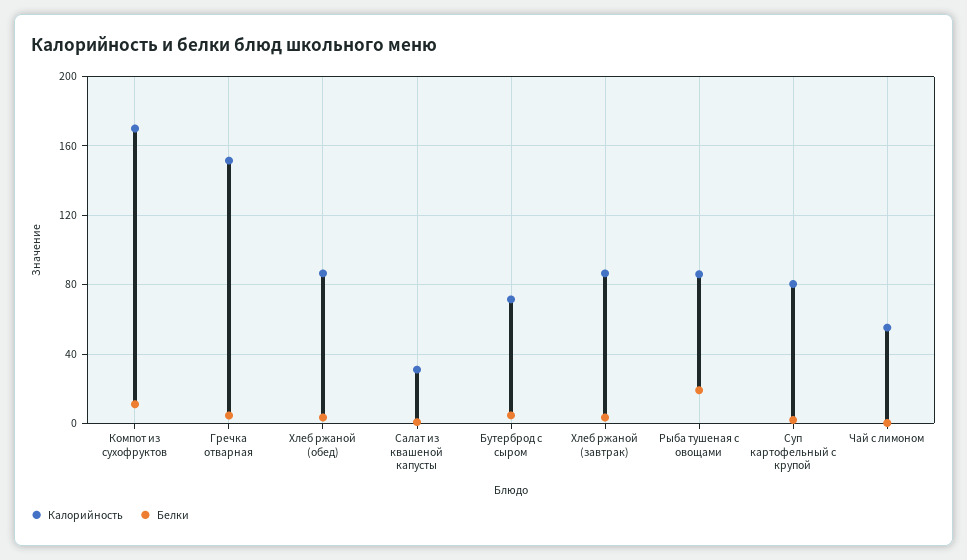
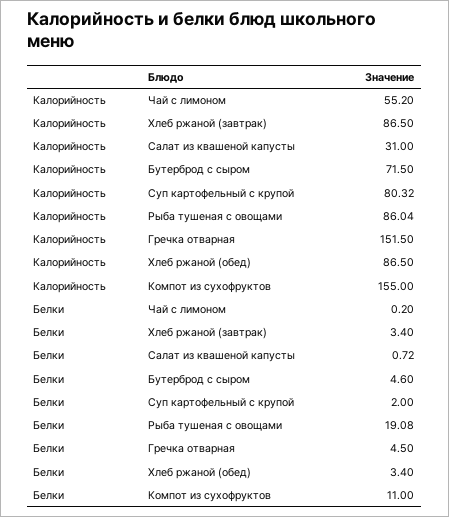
Калорийность, Компот из сухофруктов: 170 -> 155

